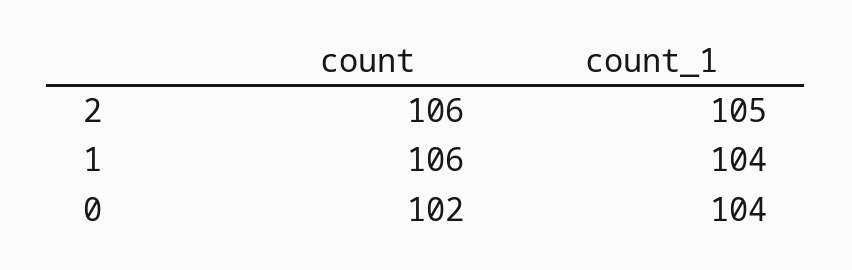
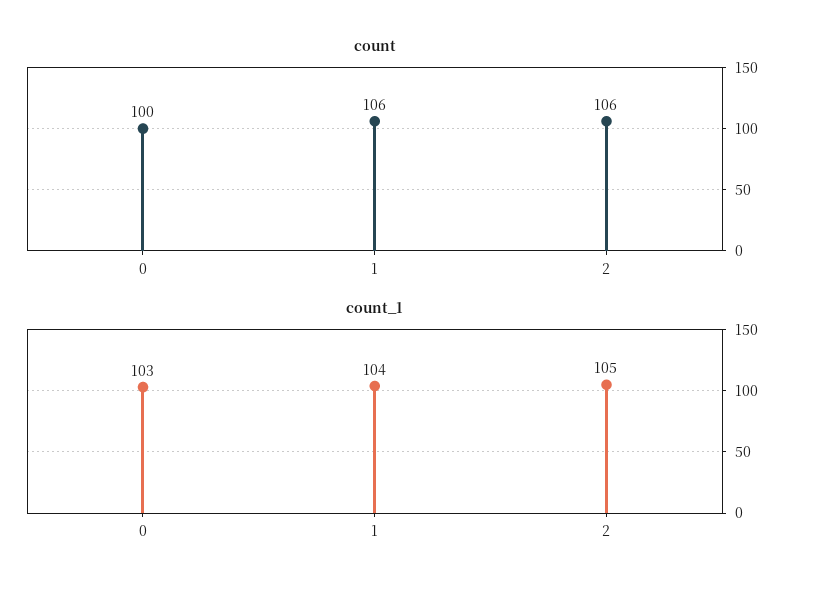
count, 0: 102 -> 100
count_1, 0: 104 -> 103

